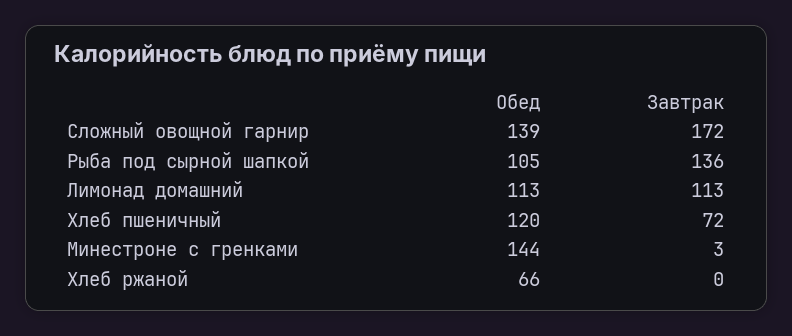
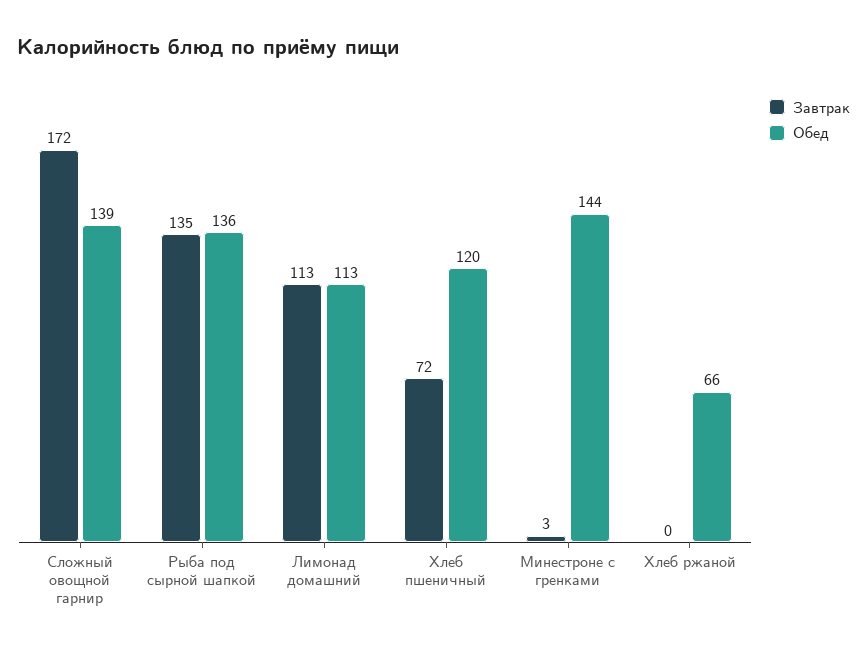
Обед, Рыба под сырной шапкой: 105 -> 136
Завтрак, Рыба под сырной шапкой: 136 -> 135

